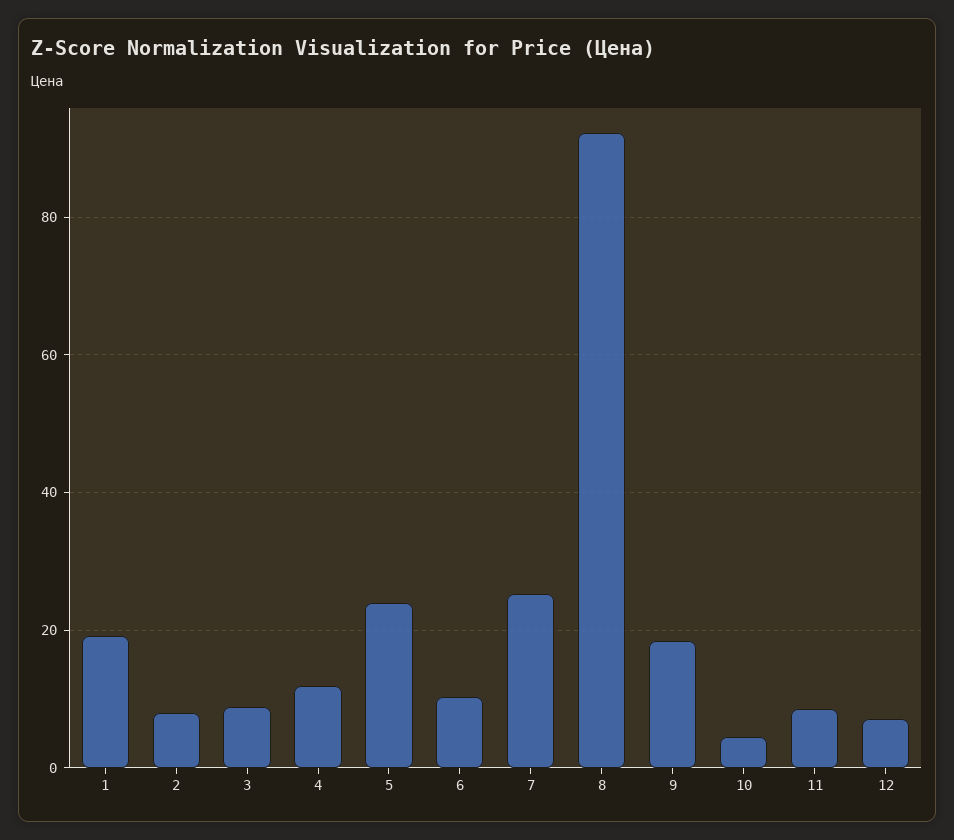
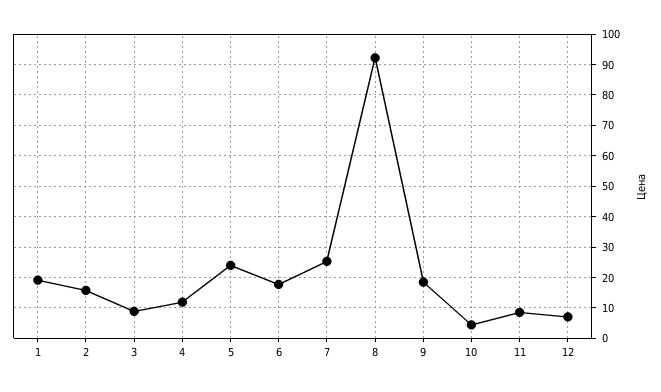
2: 8 -> 16
6: 10 -> 18

